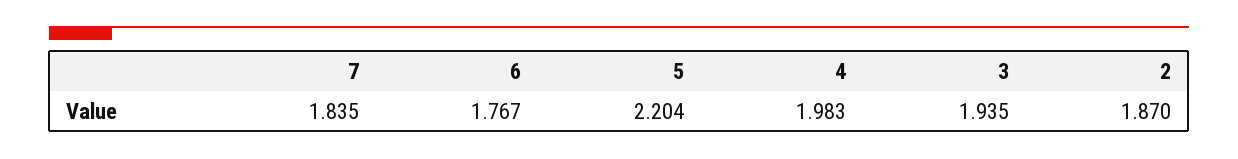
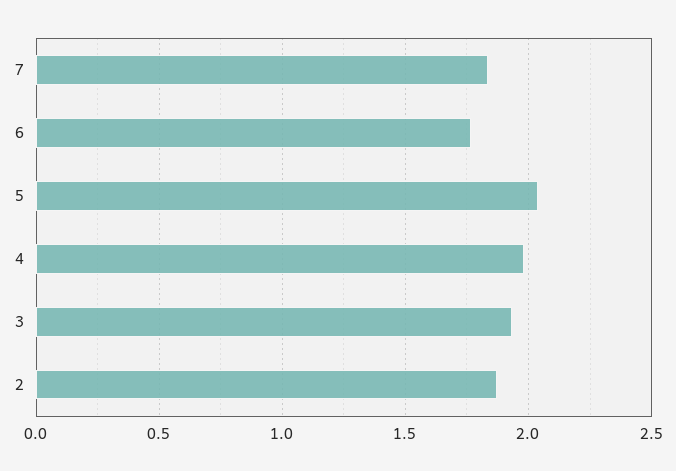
5: 2.204 -> 2.05

